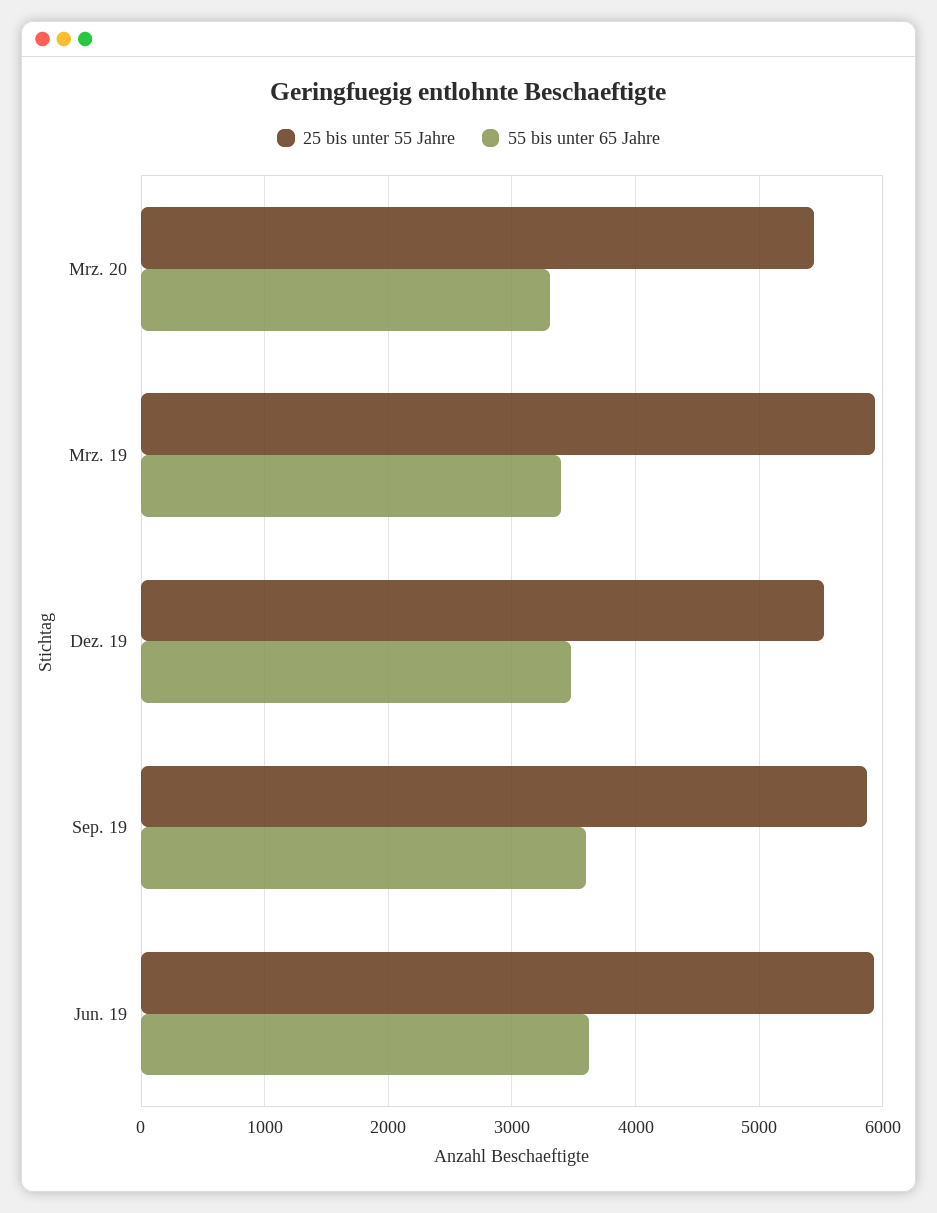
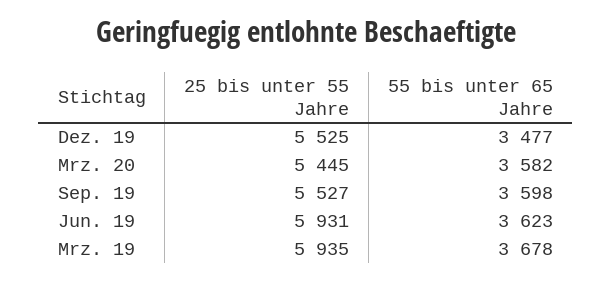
55 bis unter 65 Jahre, Mrz. 20: 3300 -> 3582
55 bis unter 65 Jahre, Mrz. 19: 3400 -> 3678
25 bis unter 55 Jahre, Sep. 19: 5900 -> 5527

